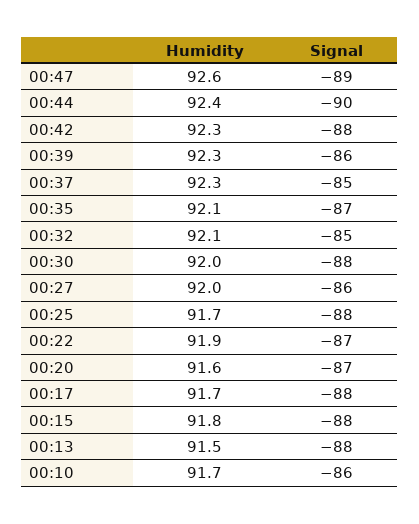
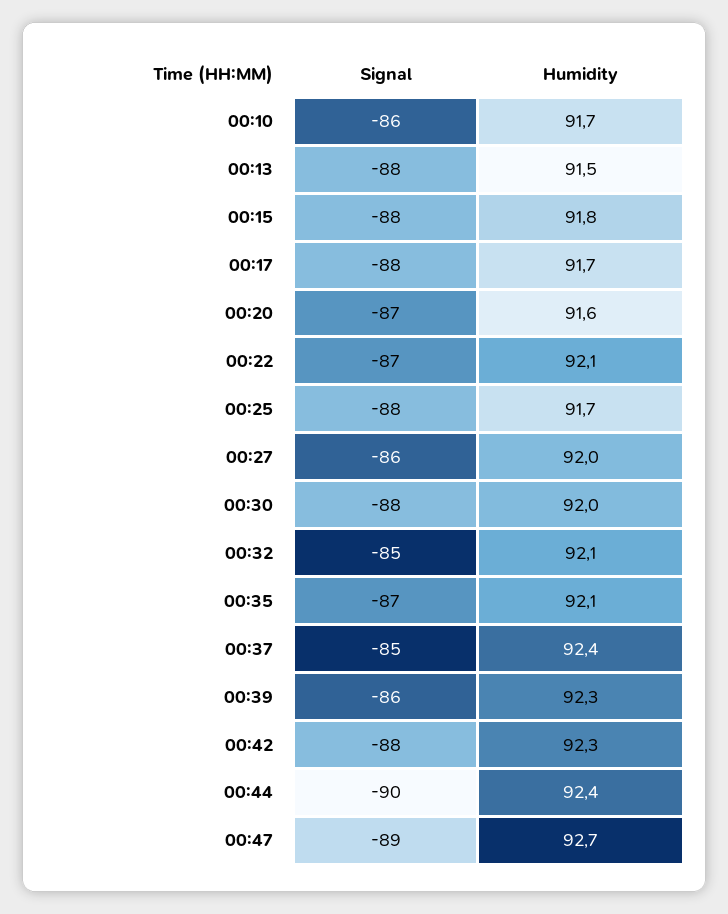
Humidity, 00:47: 92.6 -> 92.7
Humidity, 00:37: 92.3 -> 92.4
Humidity, 00:22: 91.9 -> 92.1

